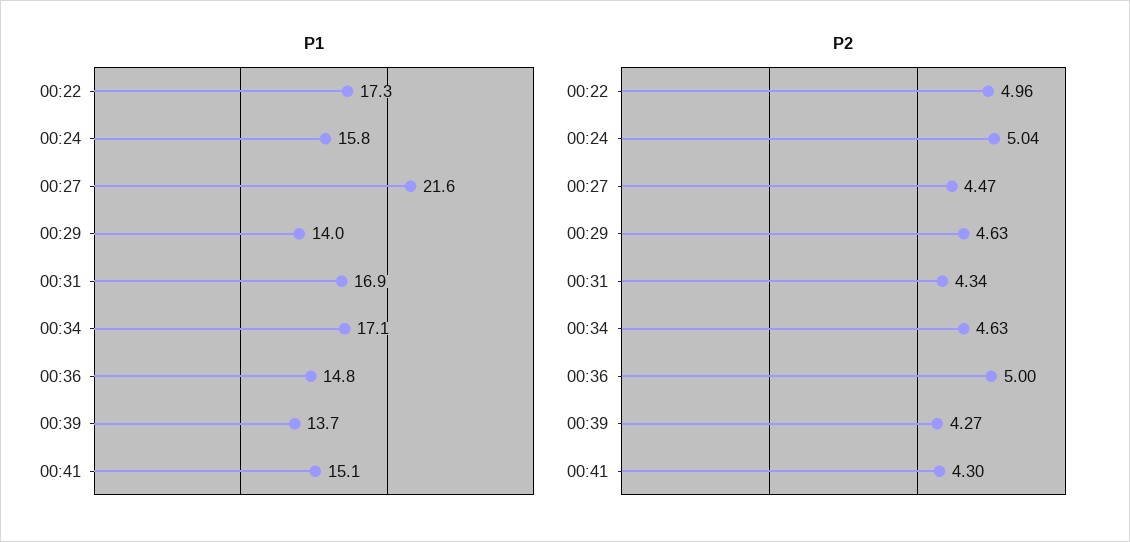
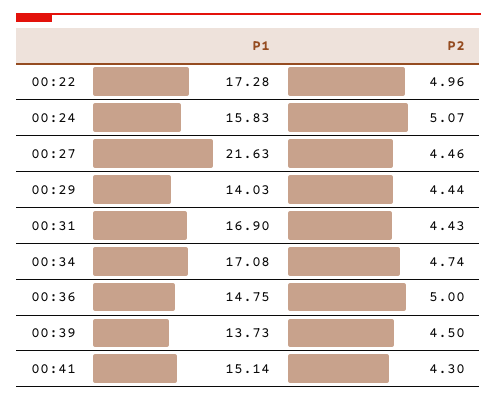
P2, 00:24: 5.04 -> 5.07
P2, 00:27: 4.47 -> 4.46
P2, 00:29: 4.63 -> 4.44
P2, 00:31: 4.34 -> 4.43
P2, 00:34: 4.63 -> 4.74
P2, 00:39: 4.27 -> 4.5

